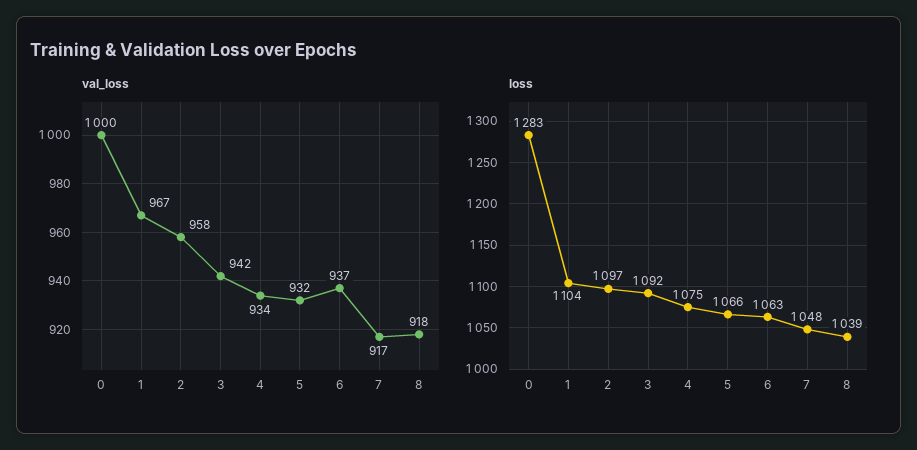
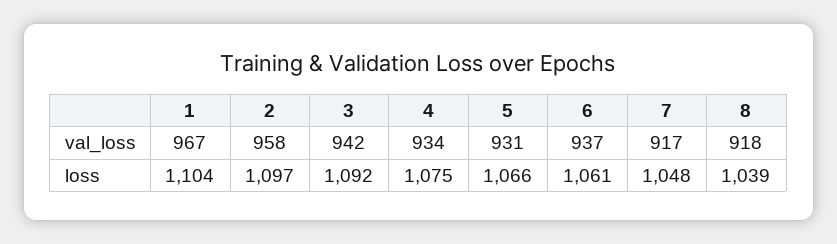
val_loss, 0: 1000 -> none
val_loss, 5: 932 -> 931
loss, 0: 1283 -> none
loss, 6: 1063 -> 1061

